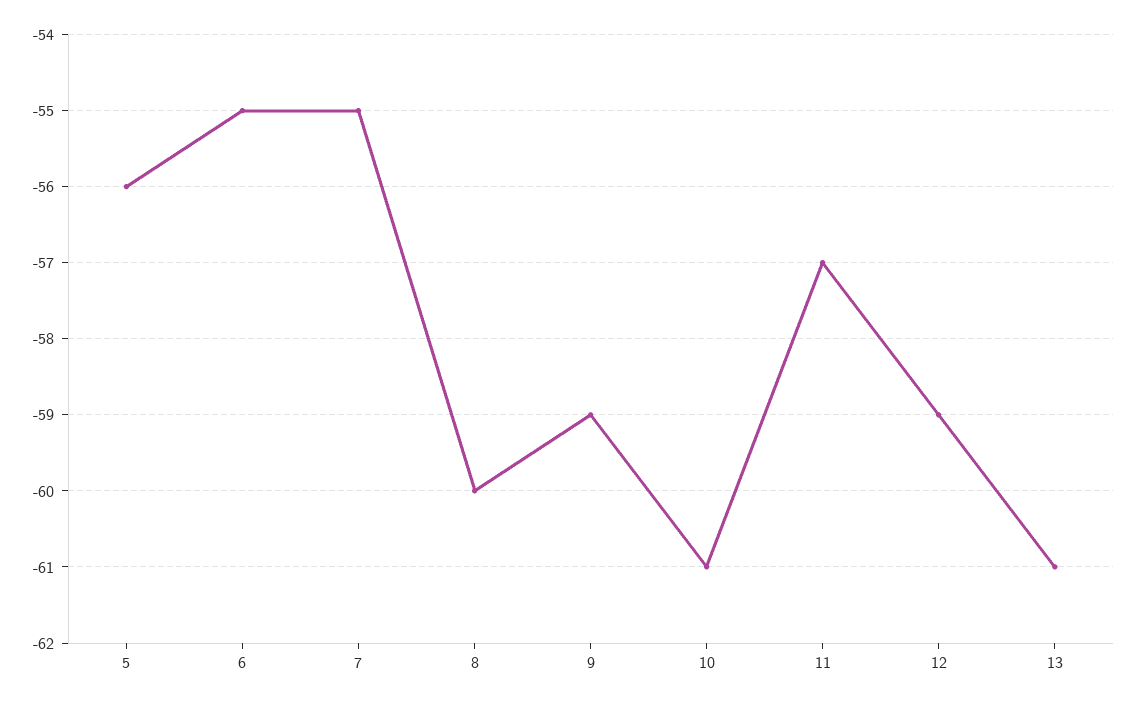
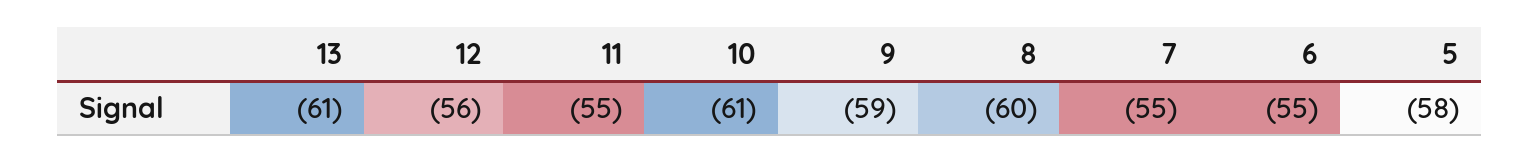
5: -56 -> -58
11: -57 -> -55
12: -59 -> -56

